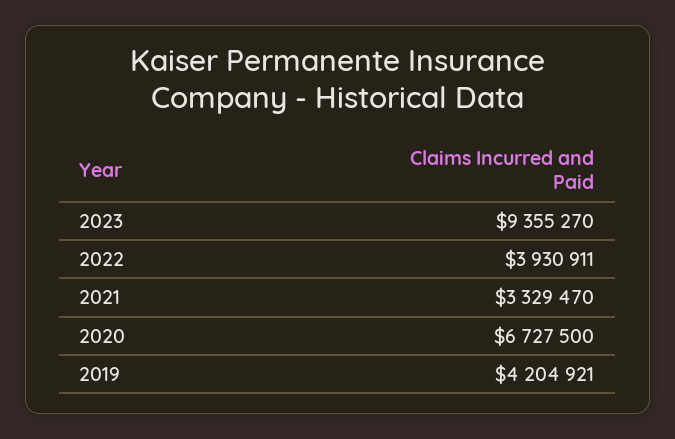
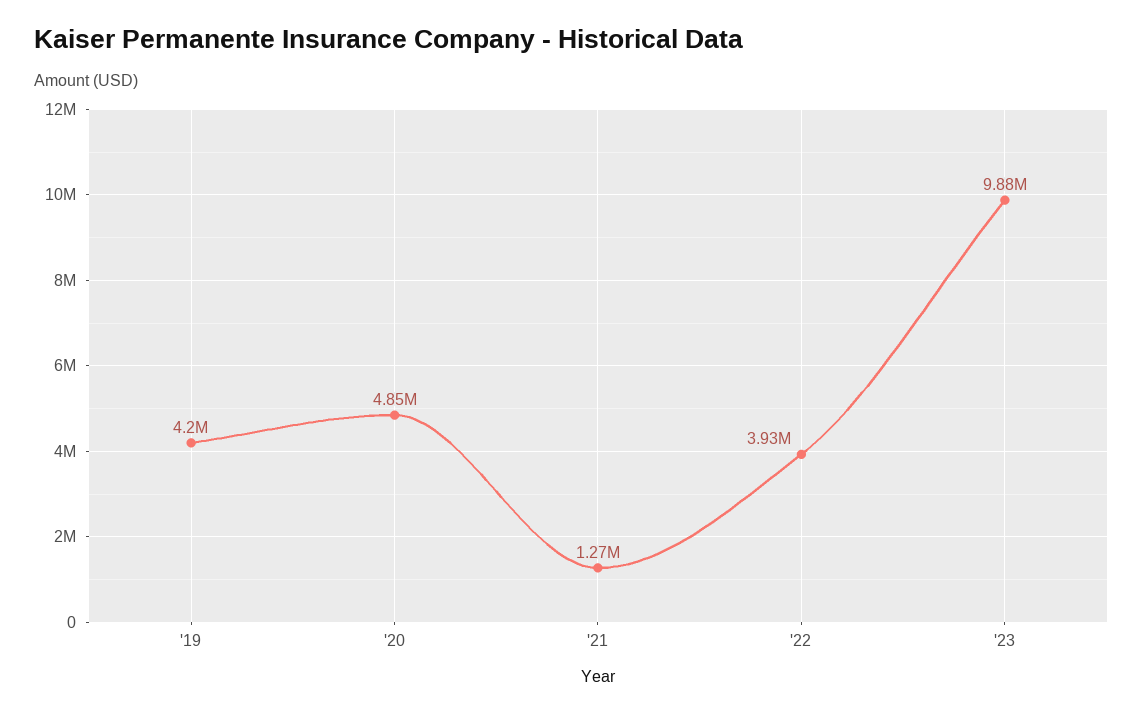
2023: 9355270 -> 9880000
2021: 3329470 -> 1270000
2020: 6727500 -> 4850000

